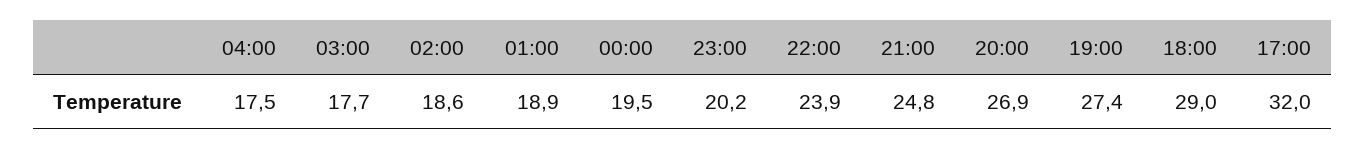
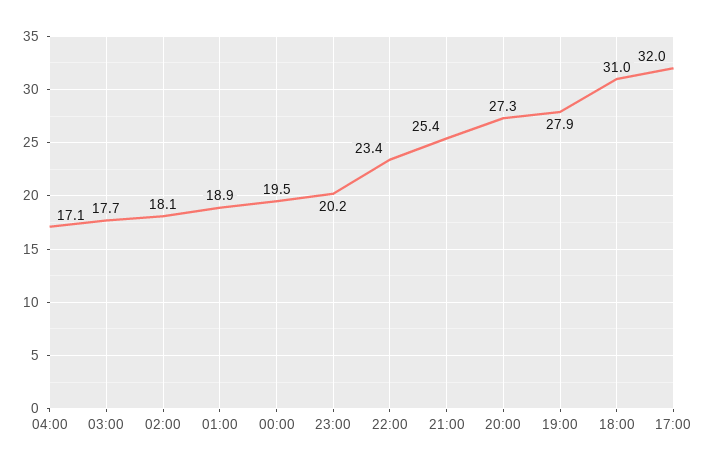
04:00: 17.5 -> 17.1
02:00: 18.6 -> 18.1
22:00: 23.9 -> 23.4
21:00: 24.8 -> 25.4
20:00: 26.9 -> 27.3
19:00: 27.4 -> 27.9
18:00: 29 -> 31

